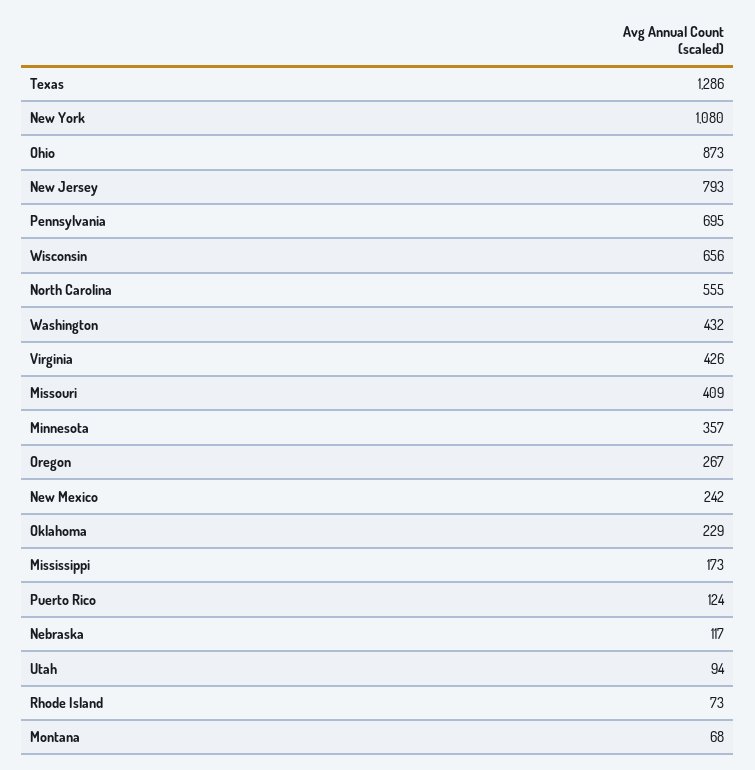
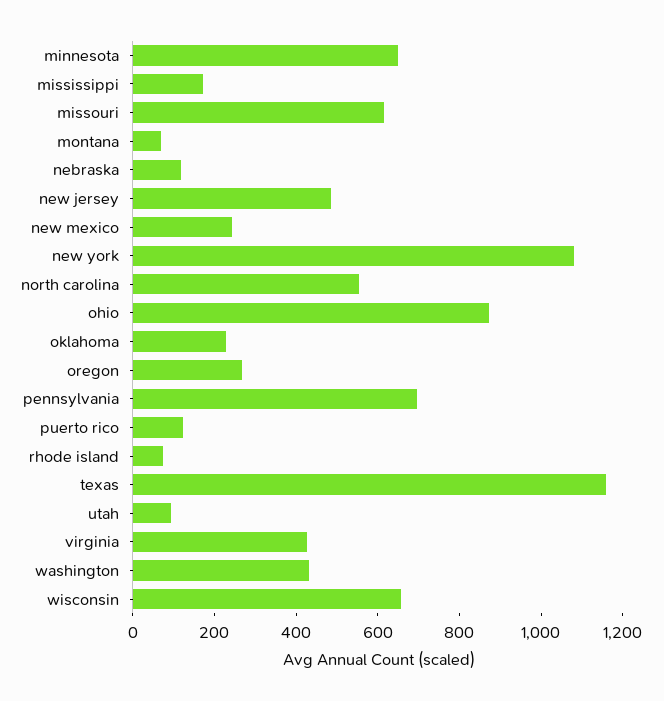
Texas: 1286 -> 1150
New Jersey: 793 -> 500
Missouri: 409 -> 600
Minnesota: 357 -> 650

